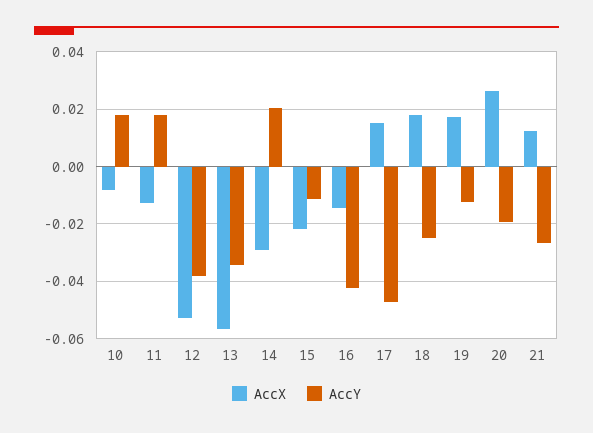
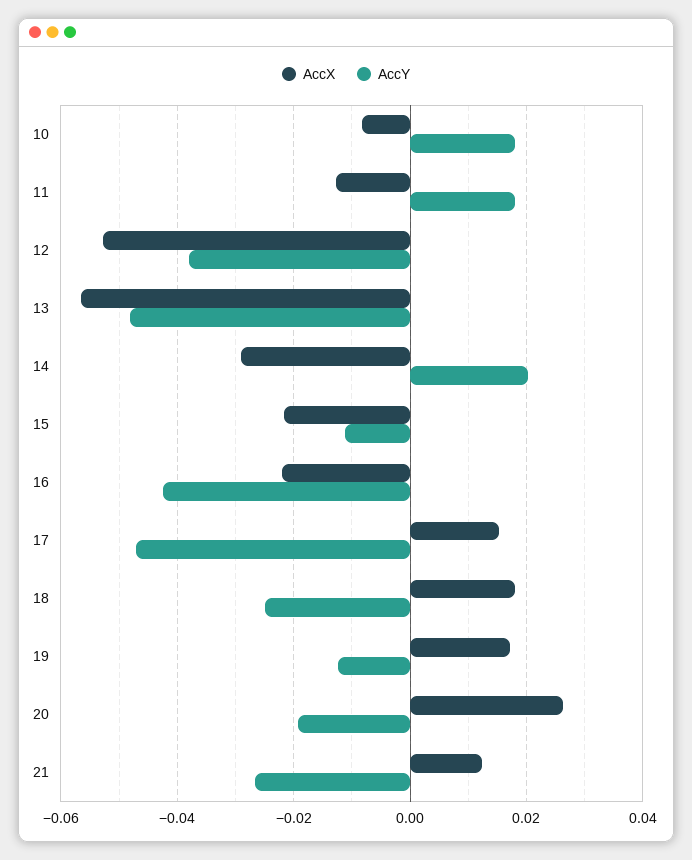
AccY, 13: -0.035 -> -0.048
AccX, 16: -0.015 -> -0.022

